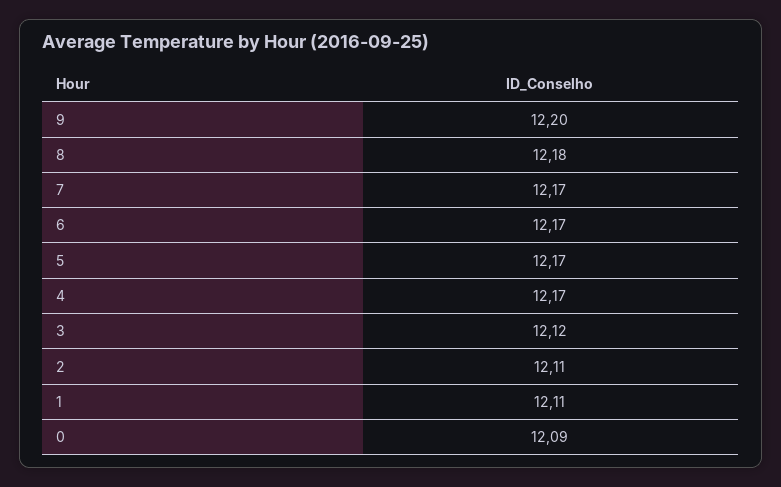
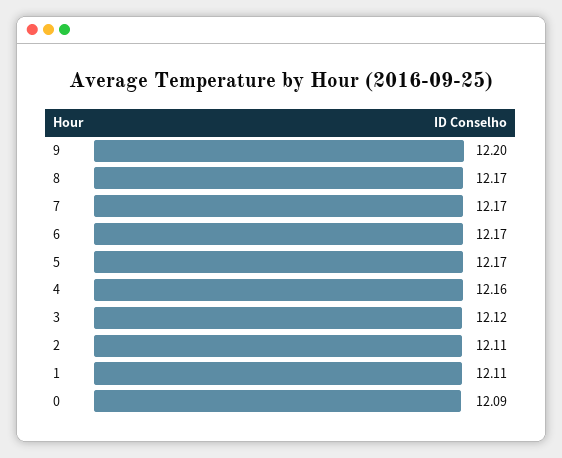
8: 12.18 -> 12.17
4: 12.17 -> 12.16

